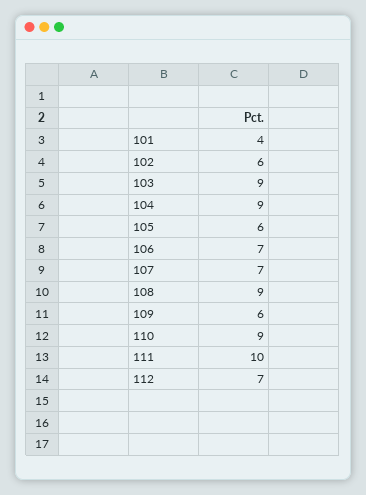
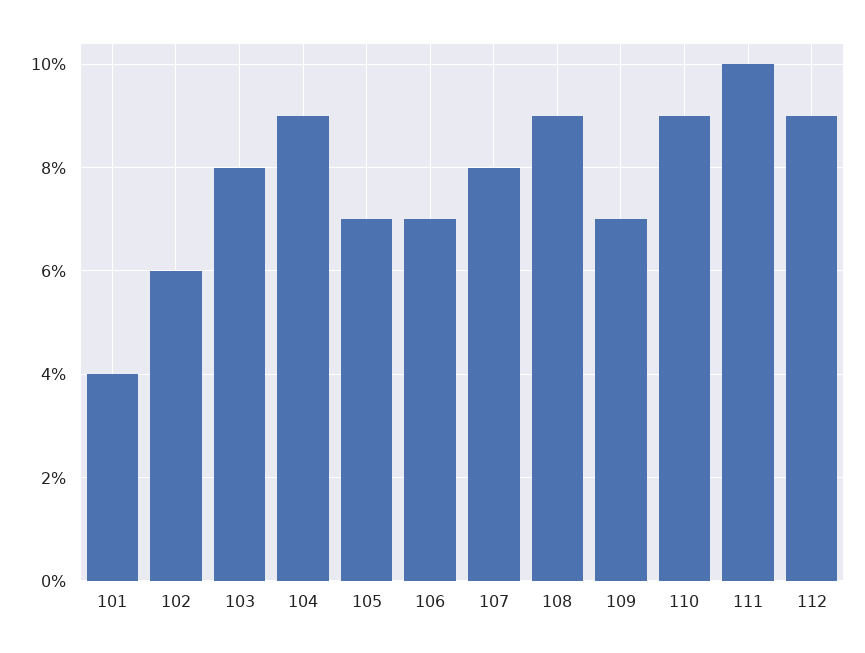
103: 9 -> 8
105: 6 -> 7
107: 7 -> 8
109: 6 -> 7
112: 7 -> 9

